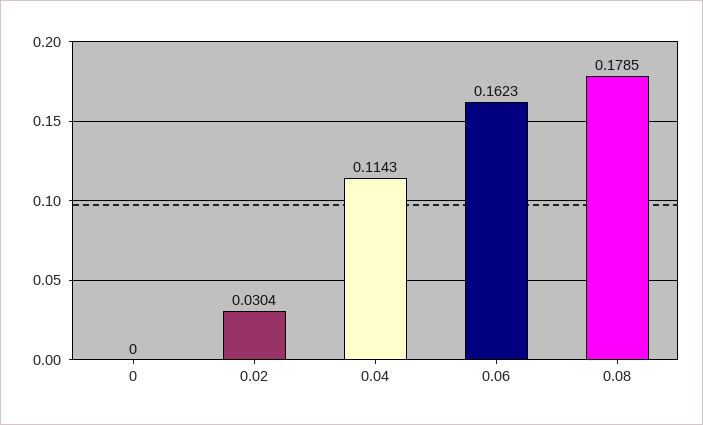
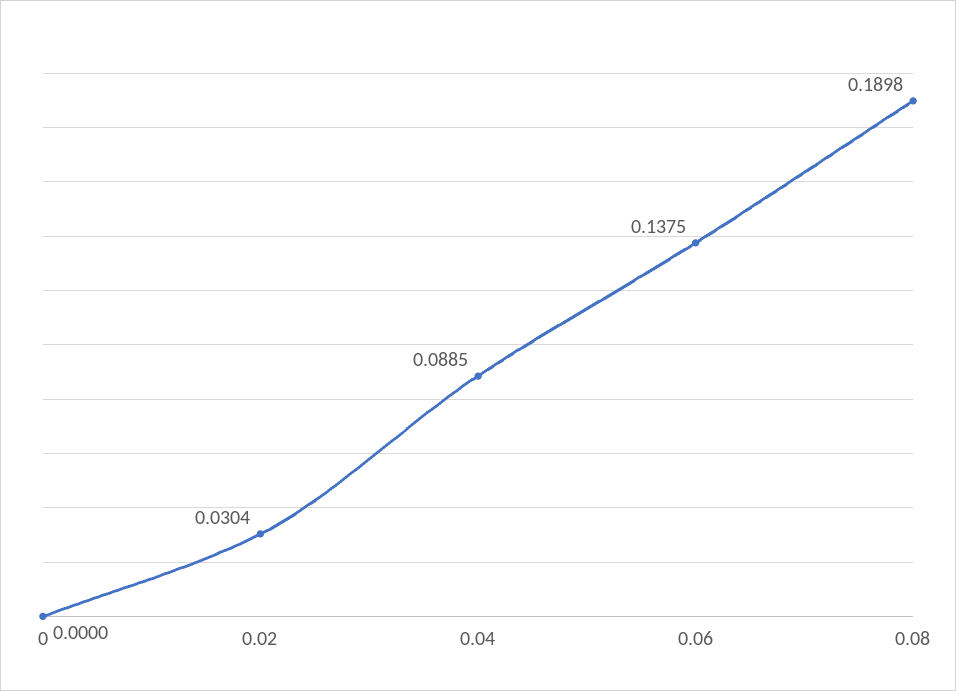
0.04: 0.1143 -> 0.0885
0.06: 0.1623 -> 0.1375
0.08: 0.1785 -> 0.1898

